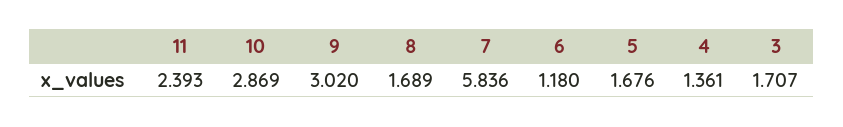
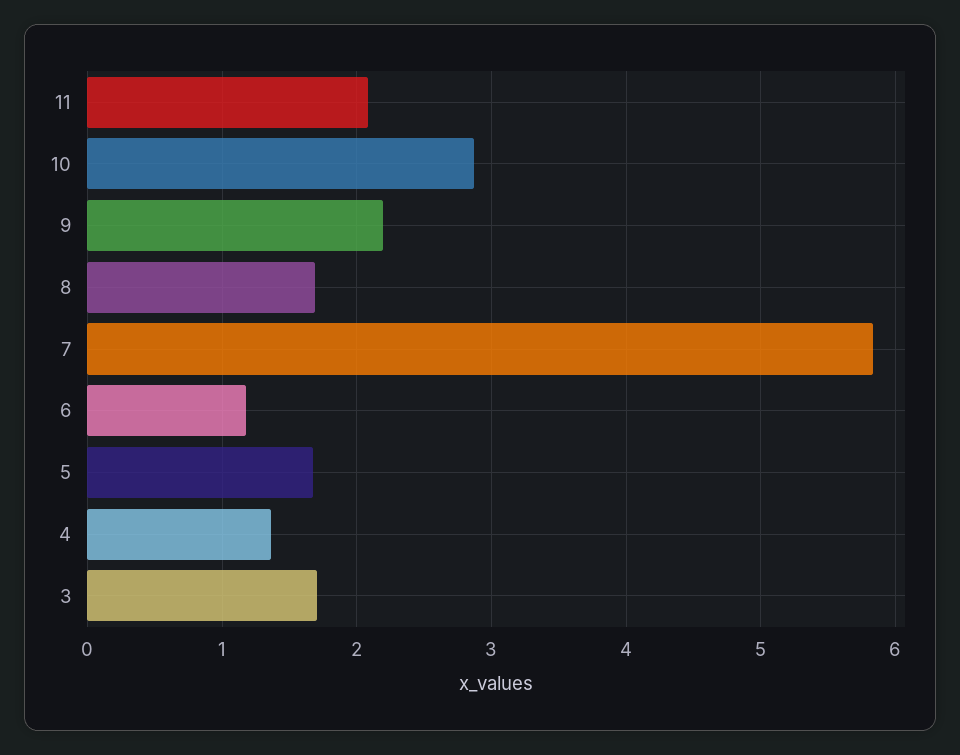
11: 2.393 -> 2.1
9: 3.02 -> 2.2

